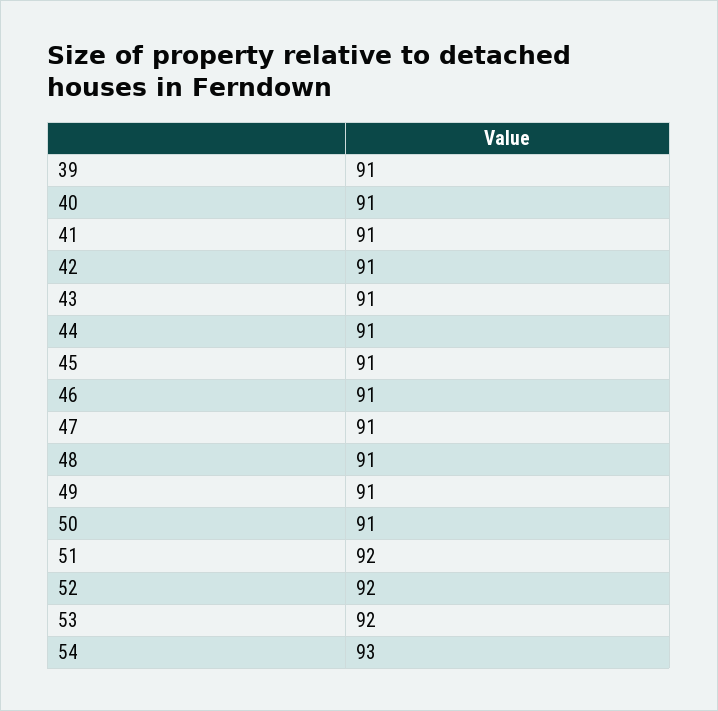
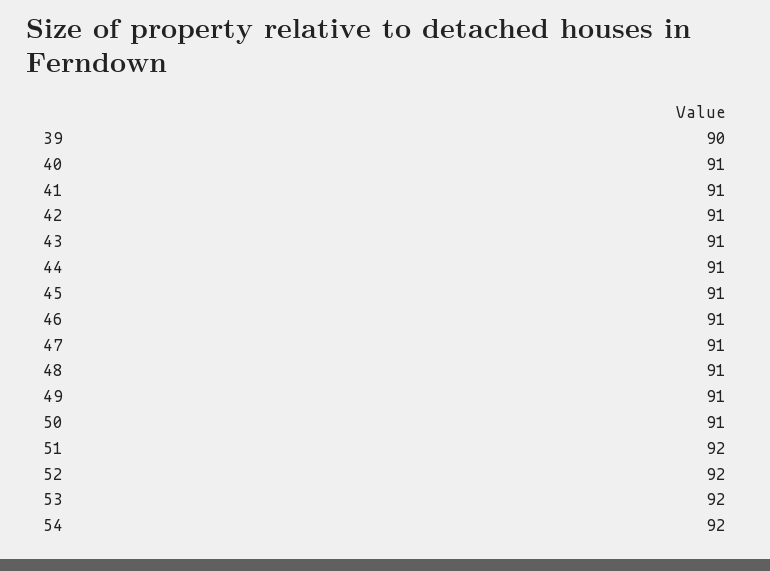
39: 91 -> 90
54: 93 -> 92

